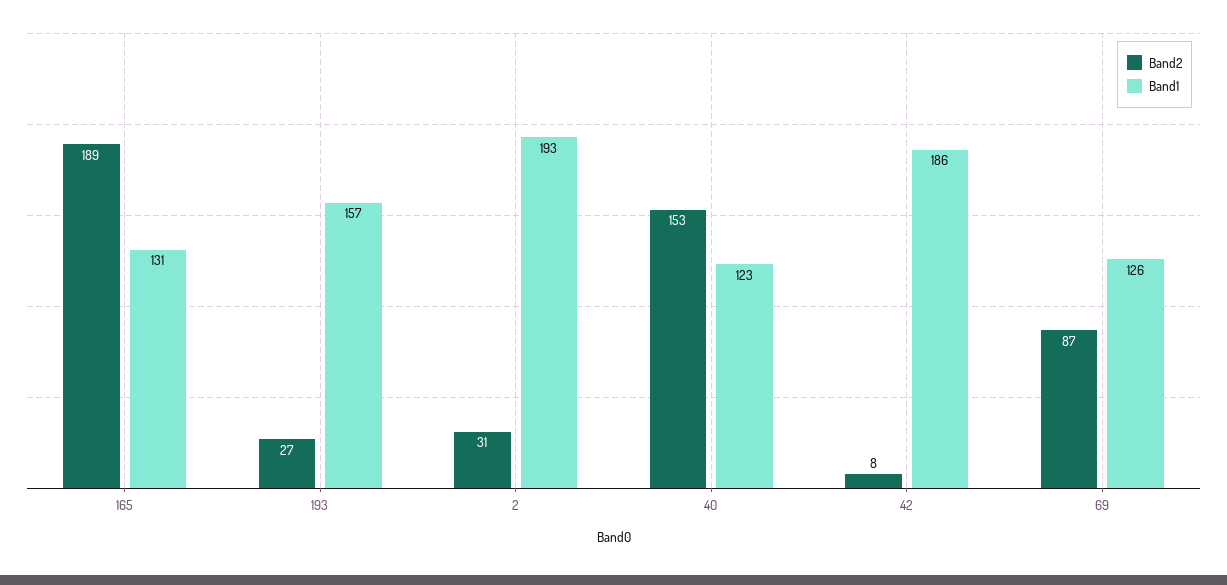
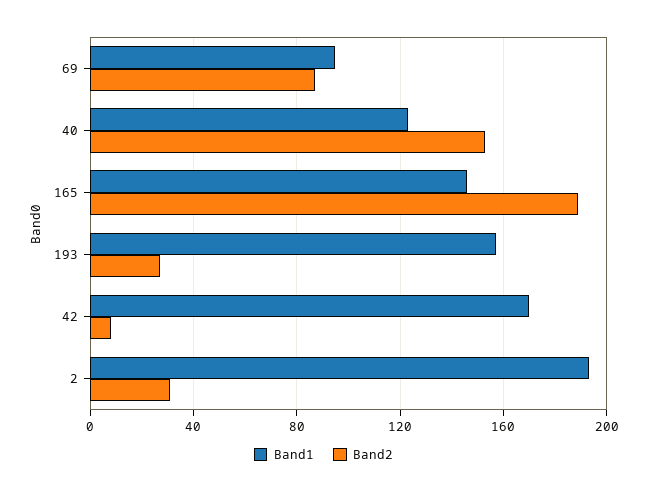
Band1, 165: 131 -> 145
Band1, 42: 186 -> 170
Band1, 69: 126 -> 95

